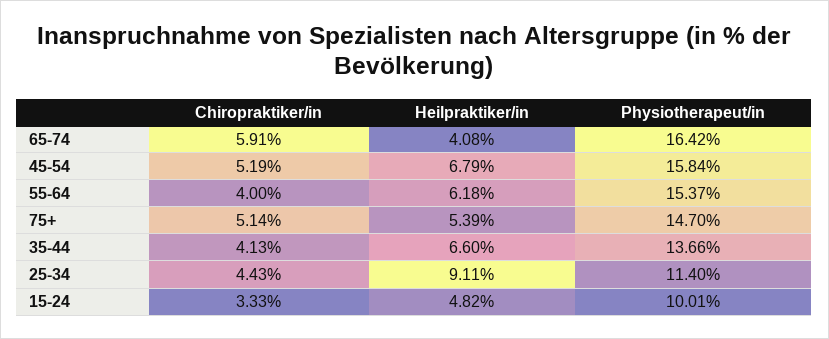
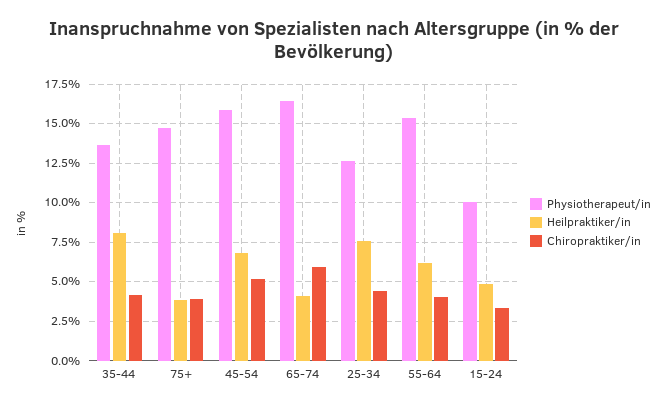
Chiropraktiker/in, 75+: 5.14 -> 4
Heilpraktiker/in, 75+: 5.39 -> 4
Heilpraktiker/in, 35-44: 6.6 -> 8
Heilpraktiker/in, 25-34: 9.11 -> 7.5
Physiotherapeut/in, 25-34: 11.4 -> 12.5

